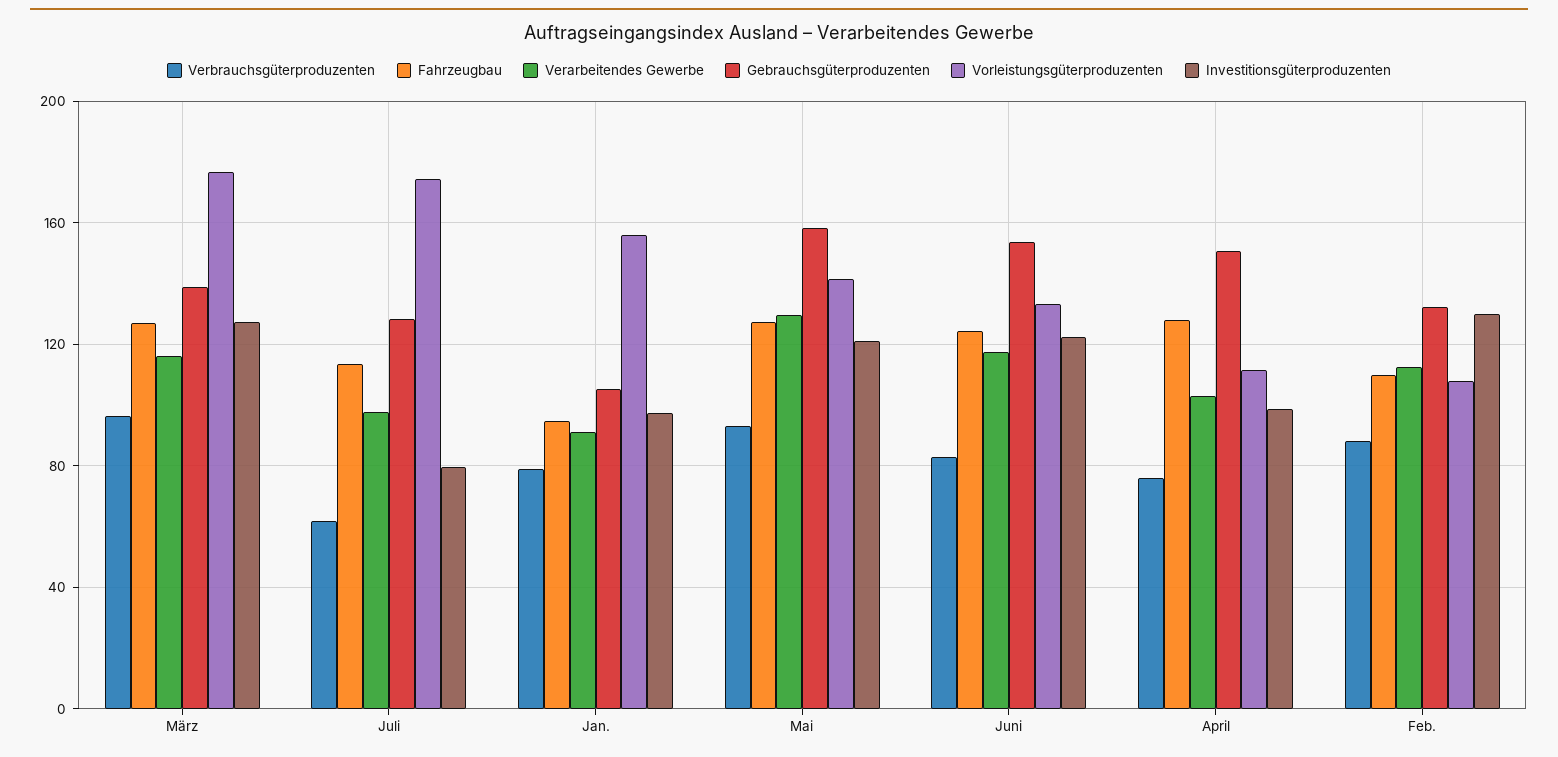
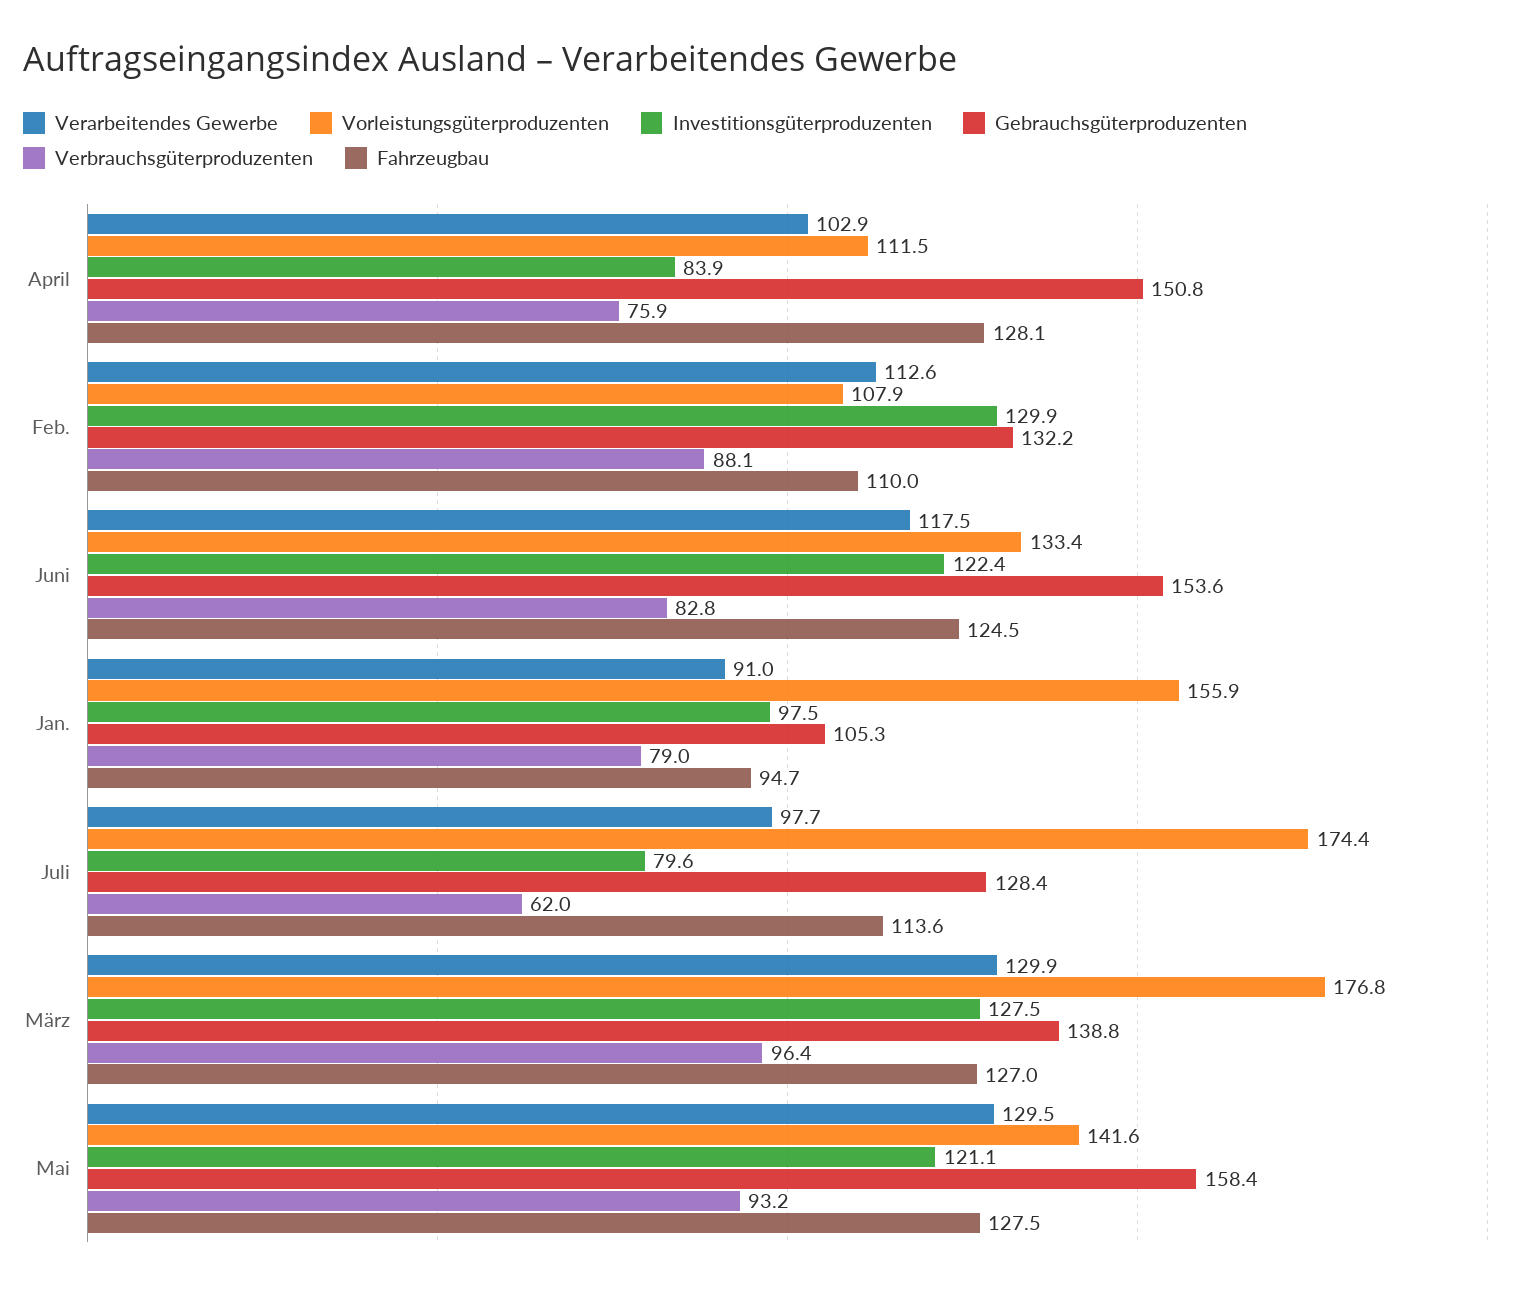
Verarbeitendes Gewerbe, März: 115 -> 129.9
Investitionsgüterproduzenten, April: 100 -> 83.9

